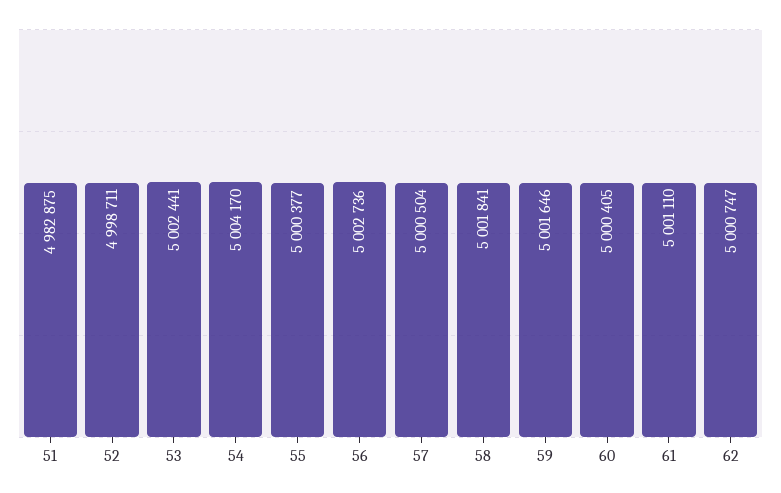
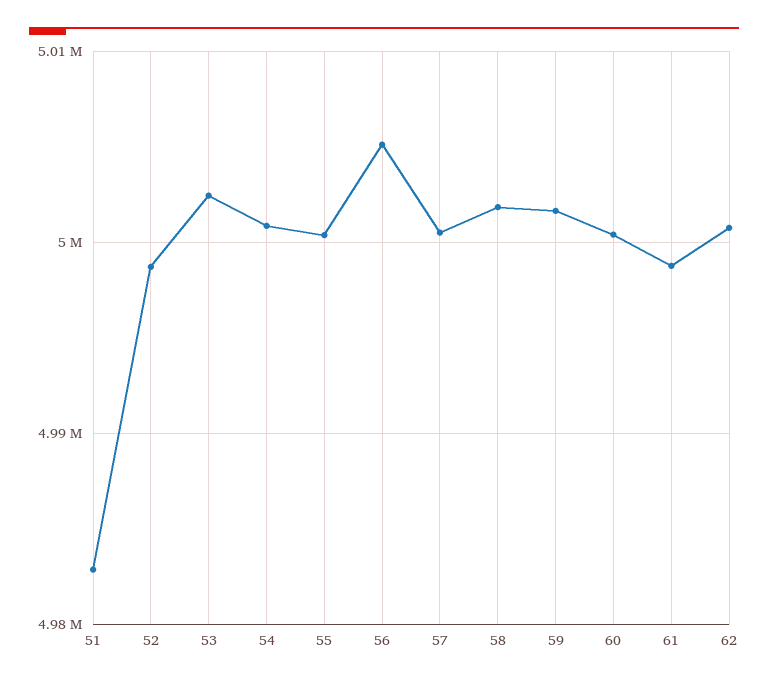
54: 5004170 -> 5001000
56: 5002736 -> 5005000
61: 5001110 -> 4999000

